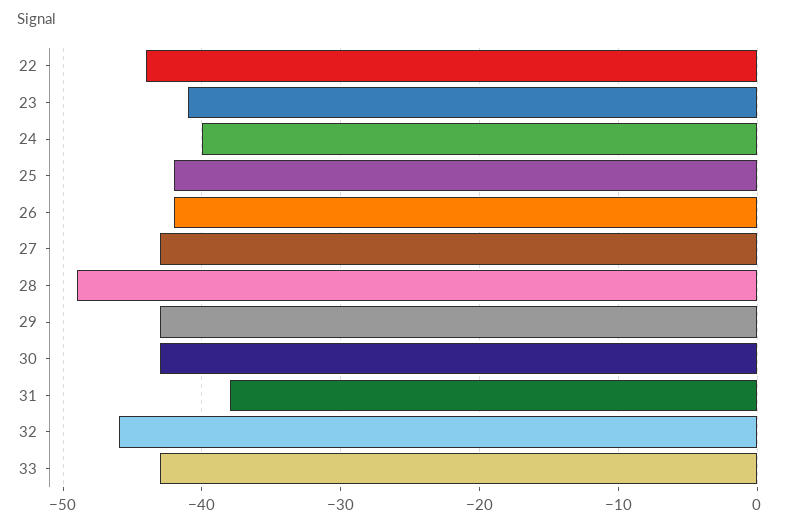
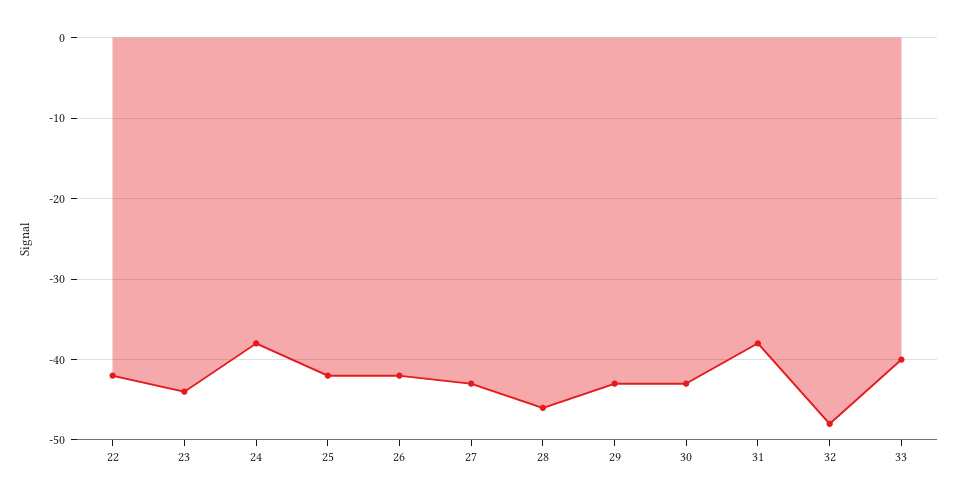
22: -44 -> -42
23: -41 -> -44
24: -40 -> -38
28: -49 -> -46
32: -46 -> -48
33: -43 -> -40

